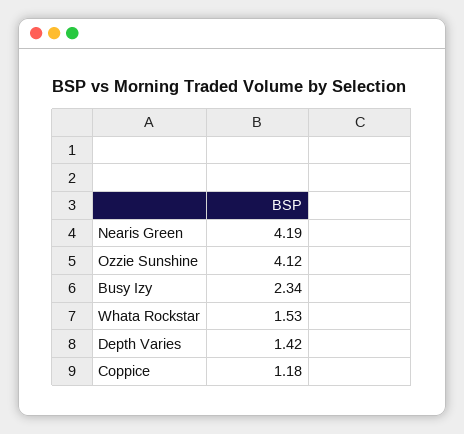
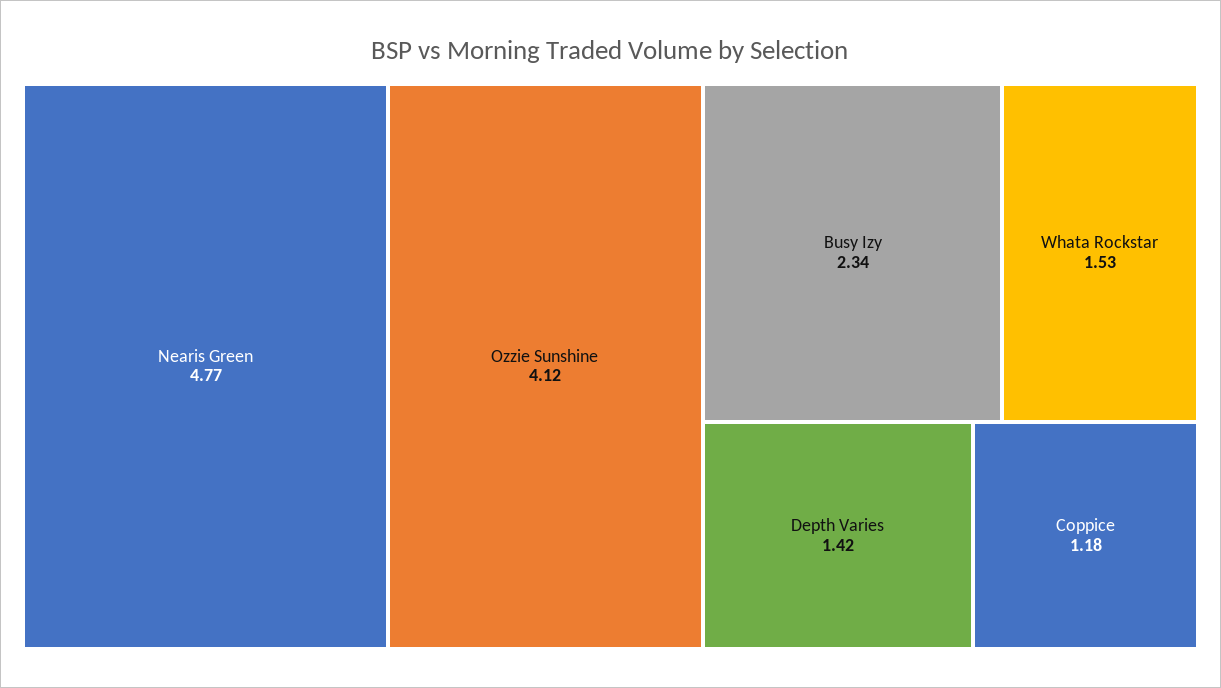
Nearis Green: 4.19 -> 4.77

